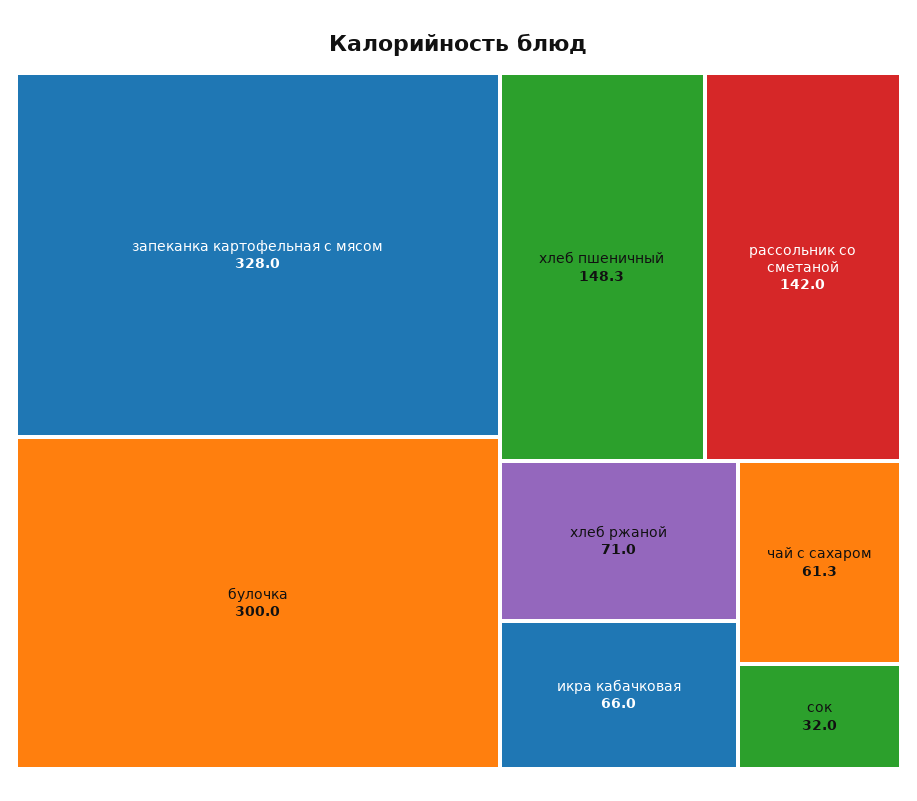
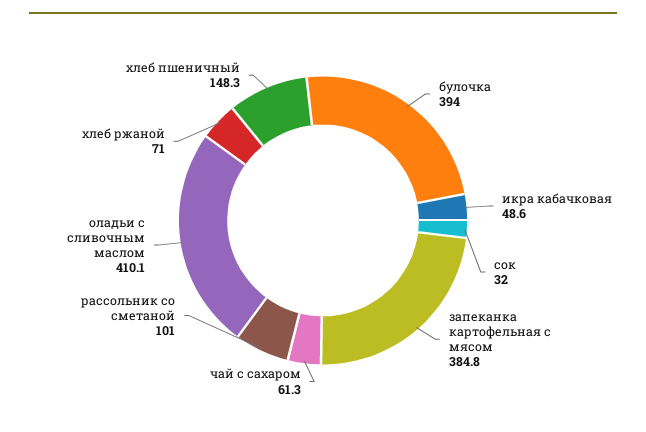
запеканка картофельная с мясом: 328 -> 384.8
булочка: 300 -> 394
рассольник со сметаной: 142 -> 101
икра кабачковая: 66 -> 48.6
оладьи с сливочным маслом: none -> 410.1

